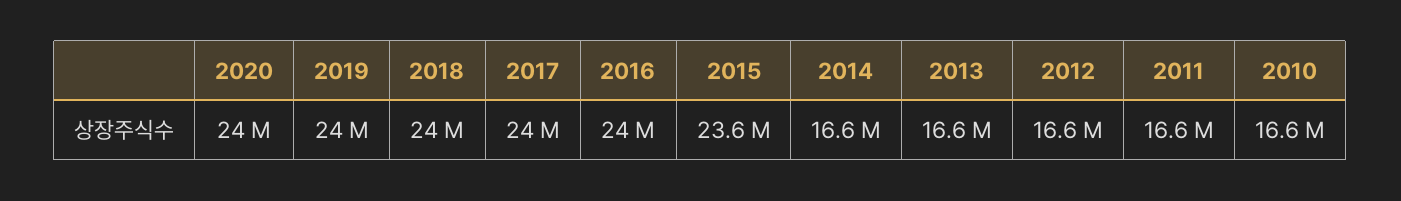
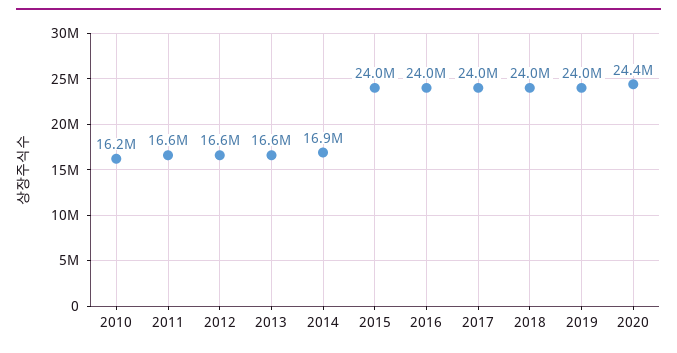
2020: 24000000 -> 24400000
2015: 23600000 -> 24000000
2014: 16600000 -> 16900000
2010: 16600000 -> 16200000

